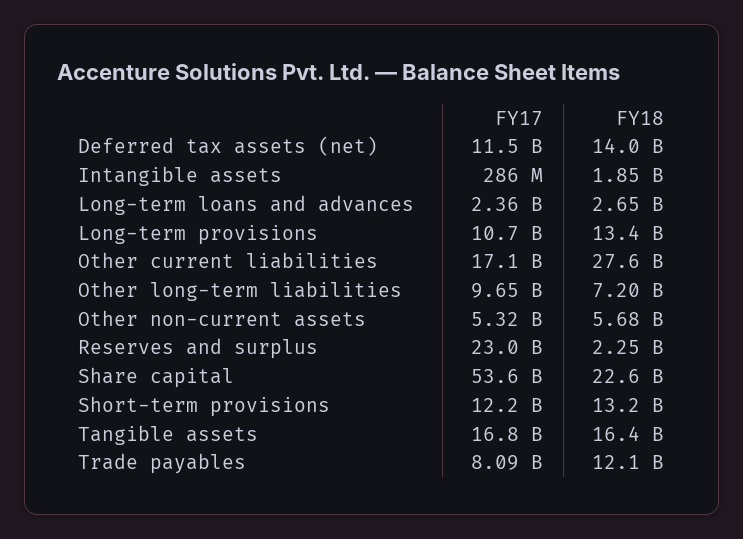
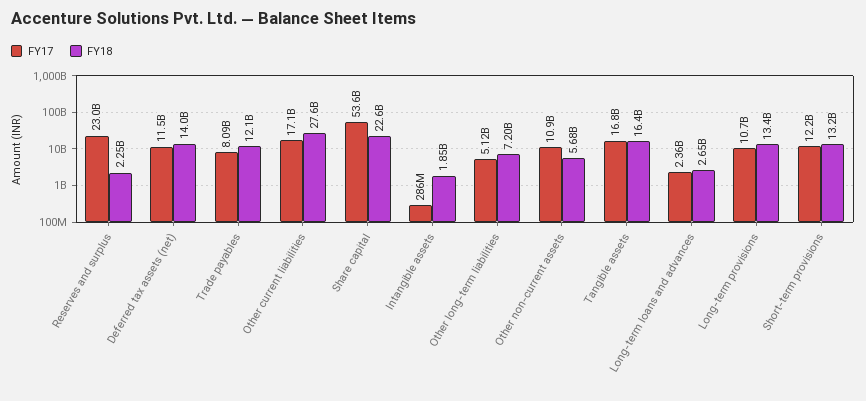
FY17, Other long-term liabilities: 9650000000 -> 5120000000
FY17, Other non-current assets: 5320000000 -> 10900000000

